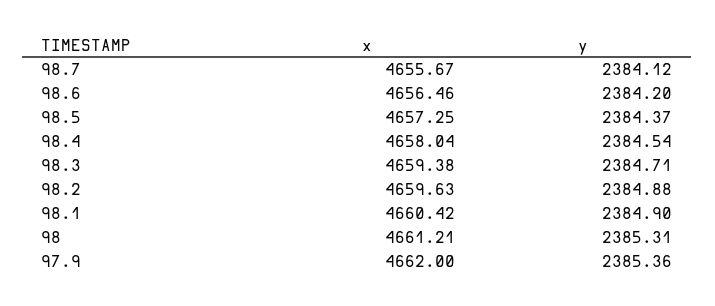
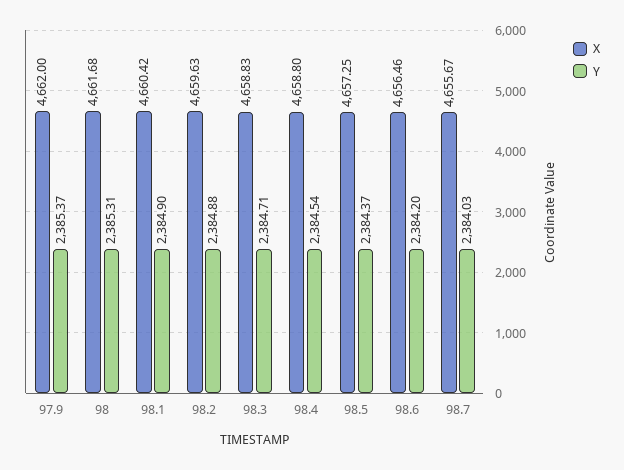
y, 98.7: 2384.12 -> 2384.03
x, 98.4: 4658.04 -> 4658.8
x, 98.3: 4659.38 -> 4658.83
x, 98: 4661.21 -> 4661.68
y, 97.9: 2385.36 -> 2385.37

